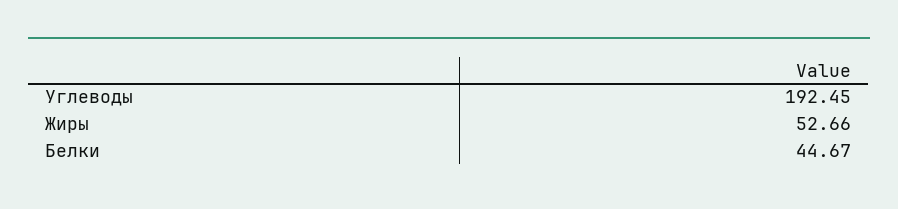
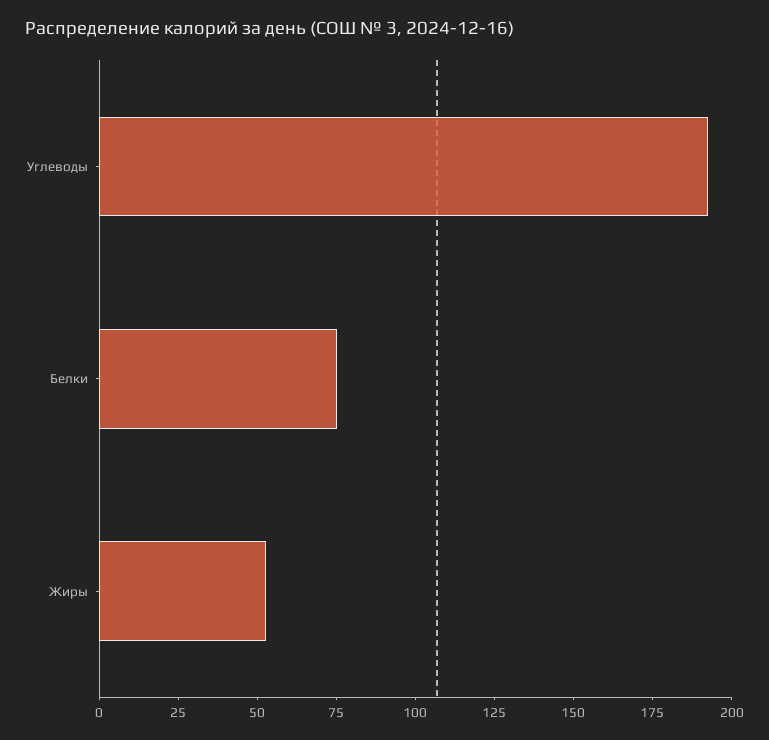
Белки: 44.67 -> 75

